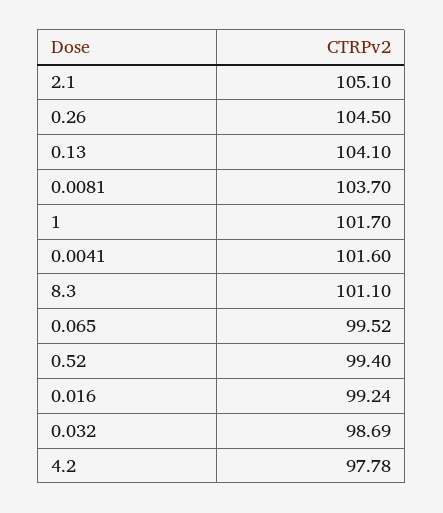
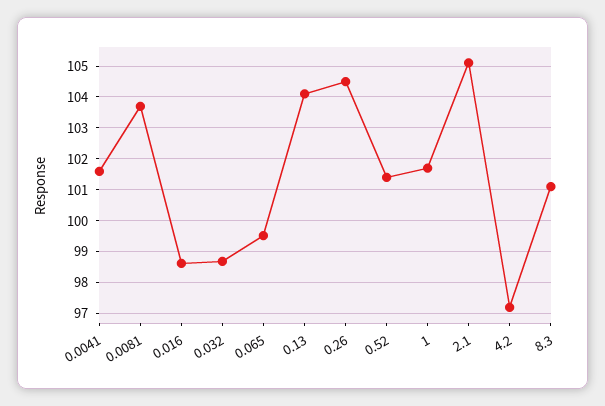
0.52: 99.4 -> 101.4
0.016: 99.24 -> 98.6
4.2: 97.78 -> 97.2

